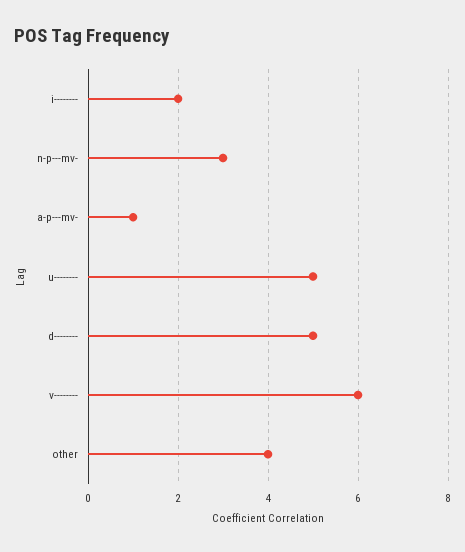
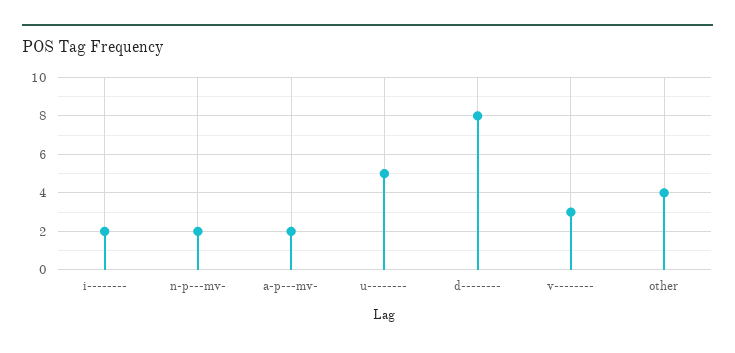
n-p---mv-: 3 -> 2
a-p---mv-: 1 -> 2
d--------: 5 -> 8
v--------: 6 -> 3

